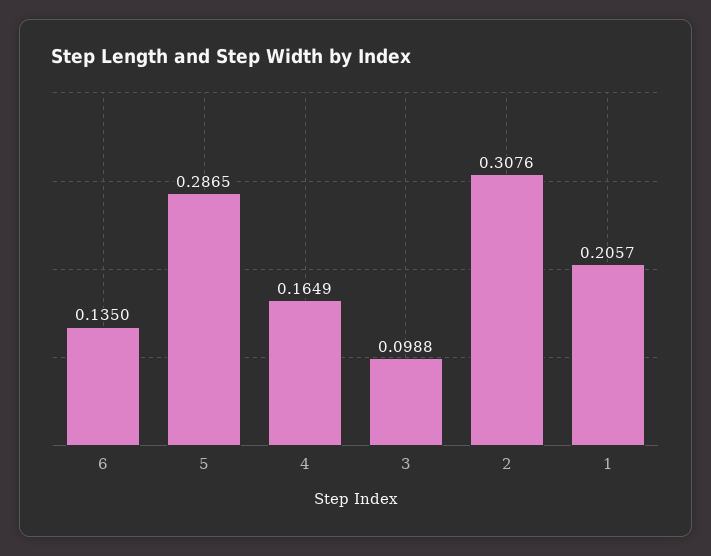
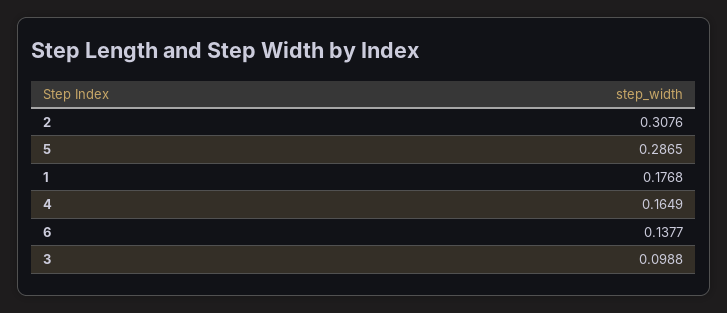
6: 0.135 -> 0.1377
1: 0.2057 -> 0.1768

